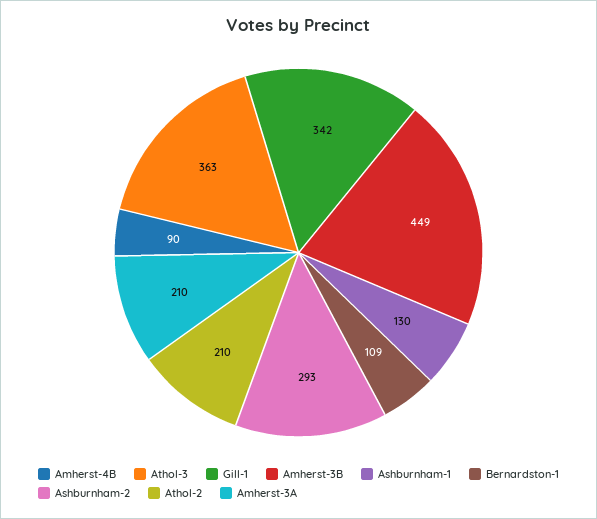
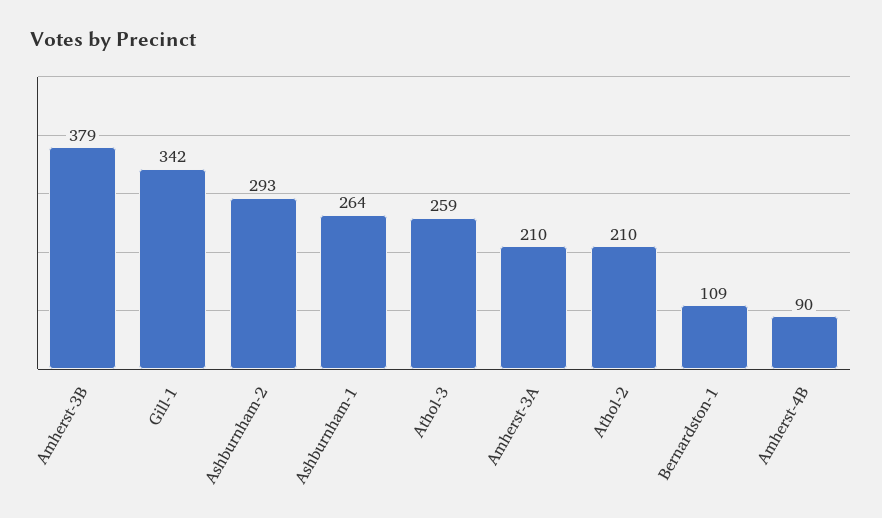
Athol-3: 363 -> 259
Amherst-3B: 449 -> 379
Ashburnham-1: 130 -> 264

